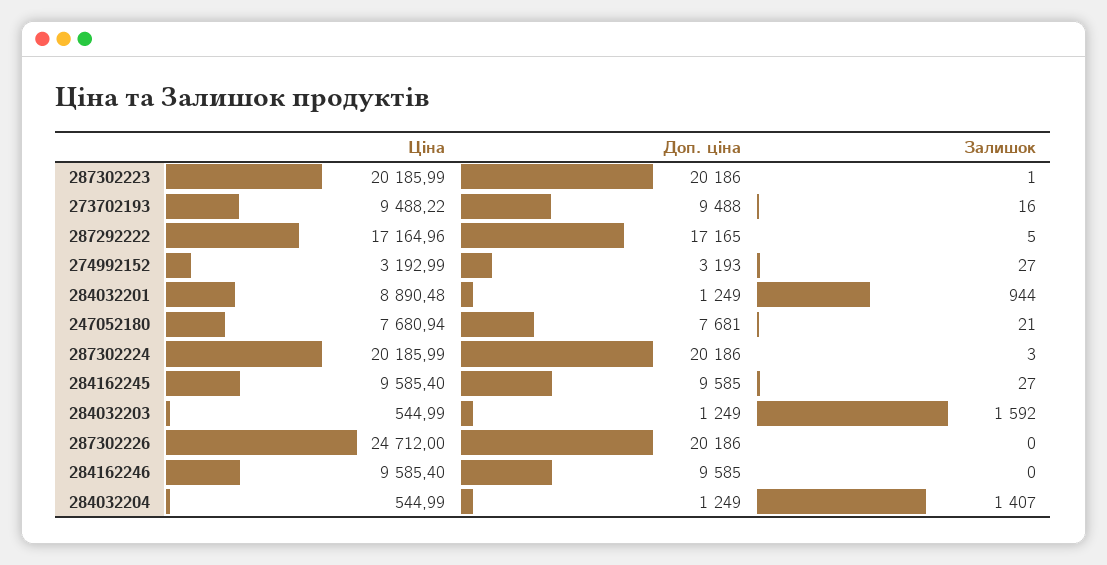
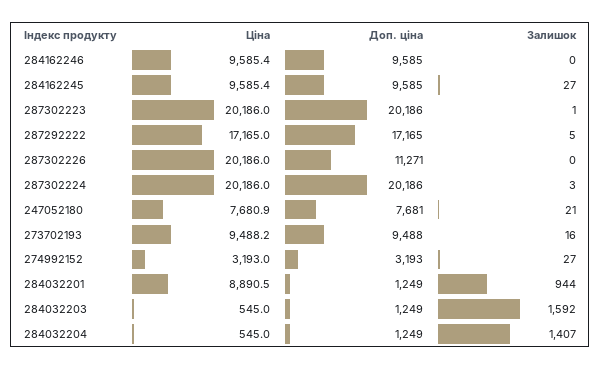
Ціна, 287302226: 24712 -> 20186
Доп. ціна, 287302226: 20186 -> 11271

